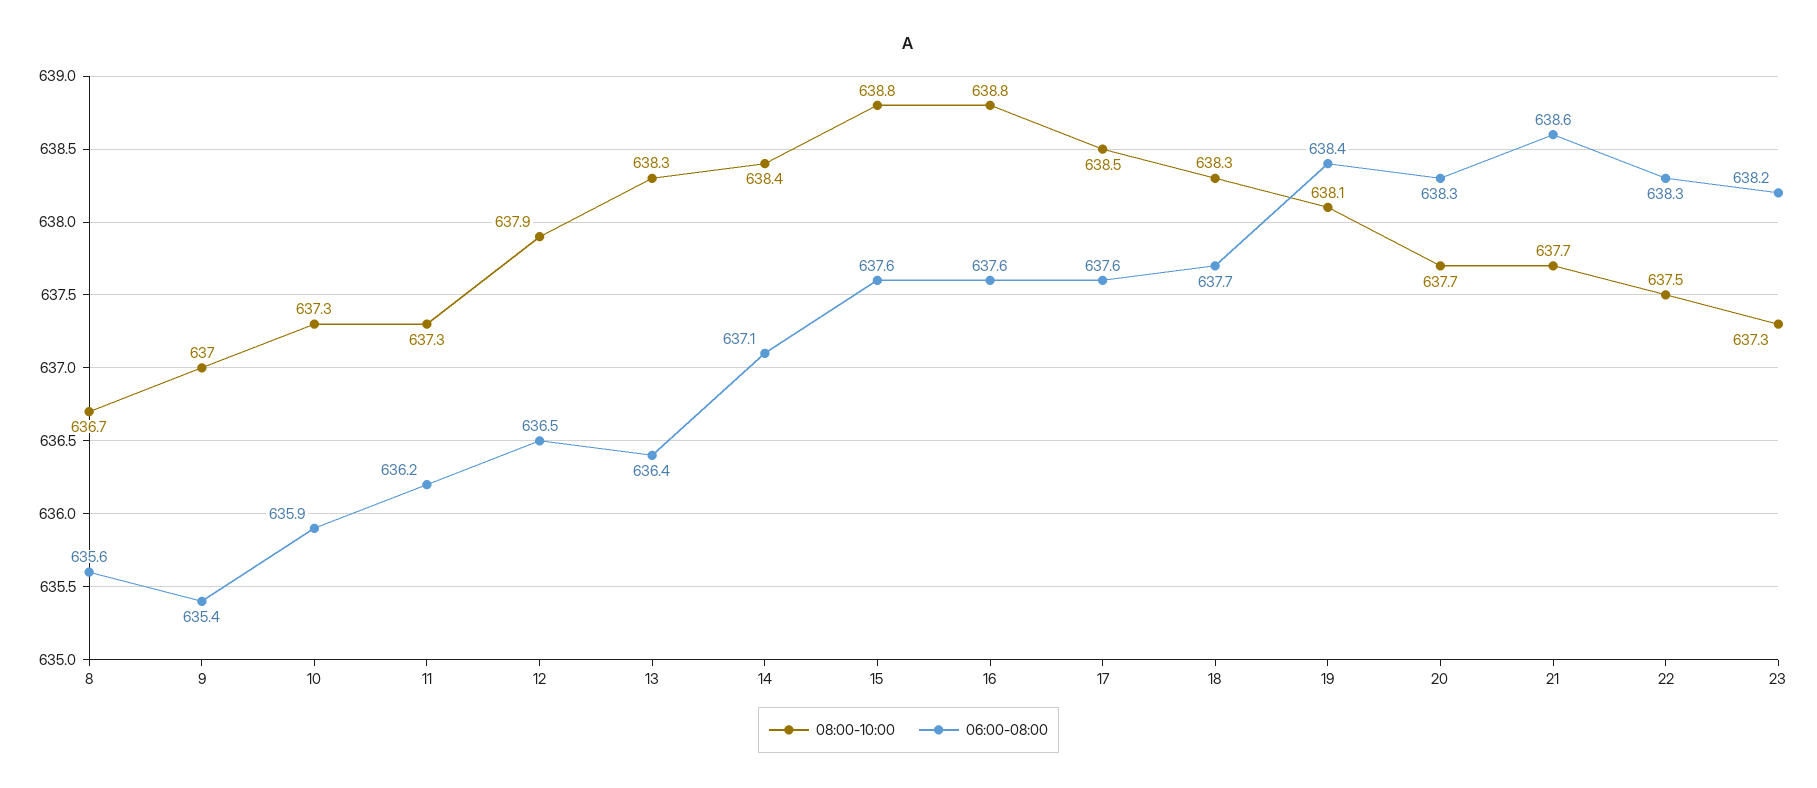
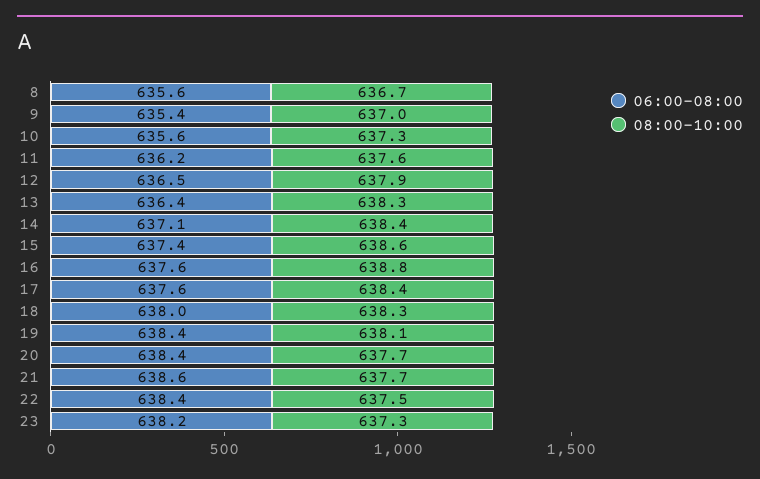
06:00-08:00, 10: 635.9 -> 635.6
08:00-10:00, 11: 637.3 -> 637.6
08:00-10:00, 15: 638.8 -> 638.6
06:00-08:00, 15: 637.6 -> 637.4
08:00-10:00, 17: 638.5 -> 638.4
06:00-08:00, 18: 637.7 -> 638
06:00-08:00, 20: 638.3 -> 638.4
06:00-08:00, 22: 638.3 -> 638.4

